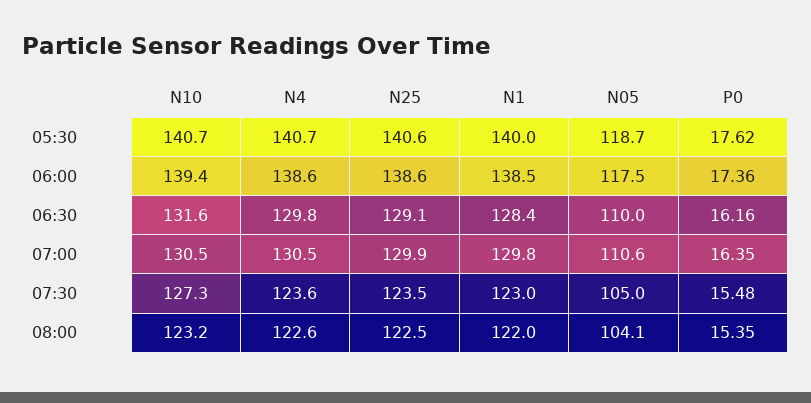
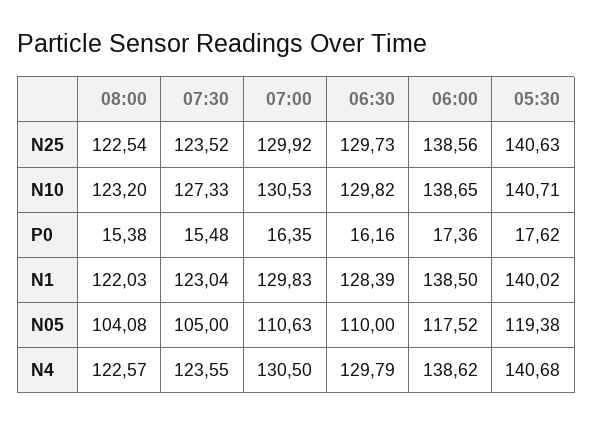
N05, 05:30: 118.7 -> 119.38
N10, 06:00: 139.4 -> 138.65
N10, 06:30: 131.6 -> 129.82
N25, 06:30: 129.1 -> 129.73
P0, 08:00: 15.35 -> 15.38

